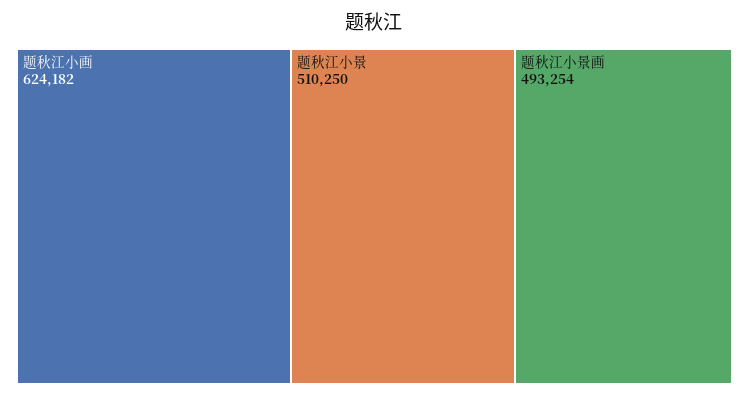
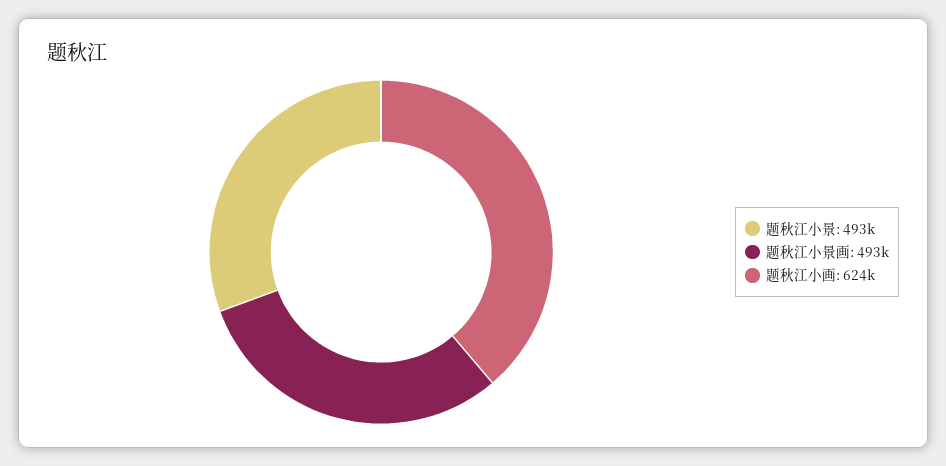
题秋江小景: 510250 -> 493000

